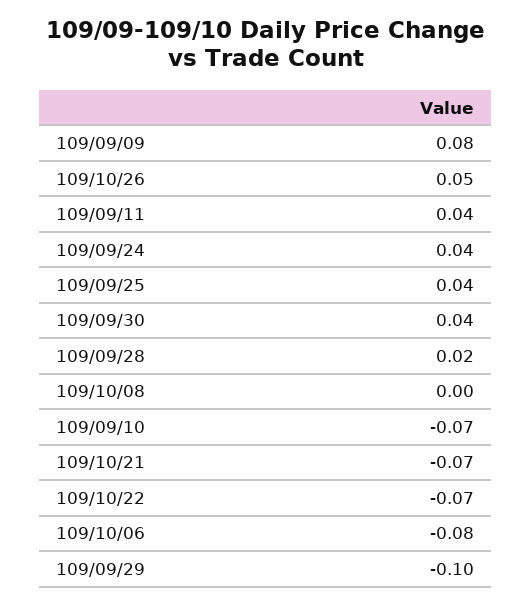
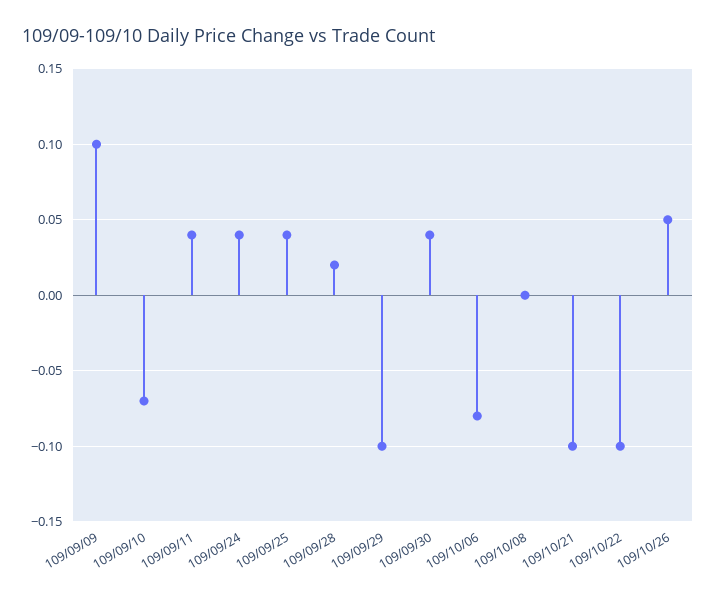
109/09/09: 0.08 -> 0.1
109/10/21: -0.07 -> -0.1
109/10/22: -0.07 -> -0.1

